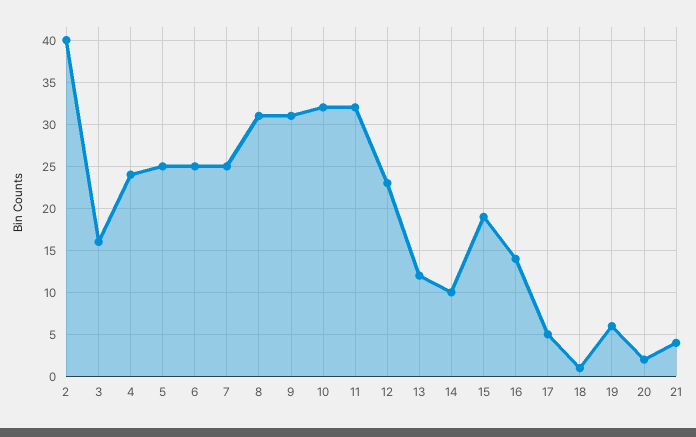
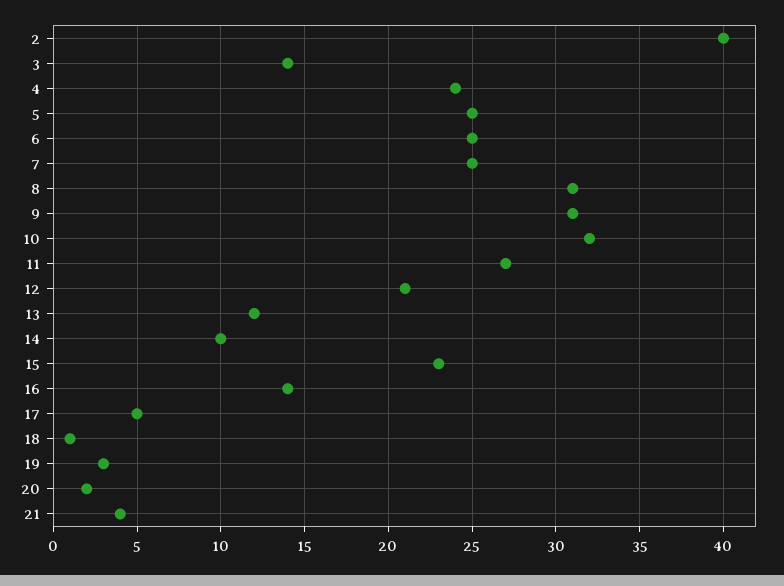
3: 16 -> 14
11: 32 -> 27
12: 23 -> 21
15: 19 -> 23
19: 6 -> 3

